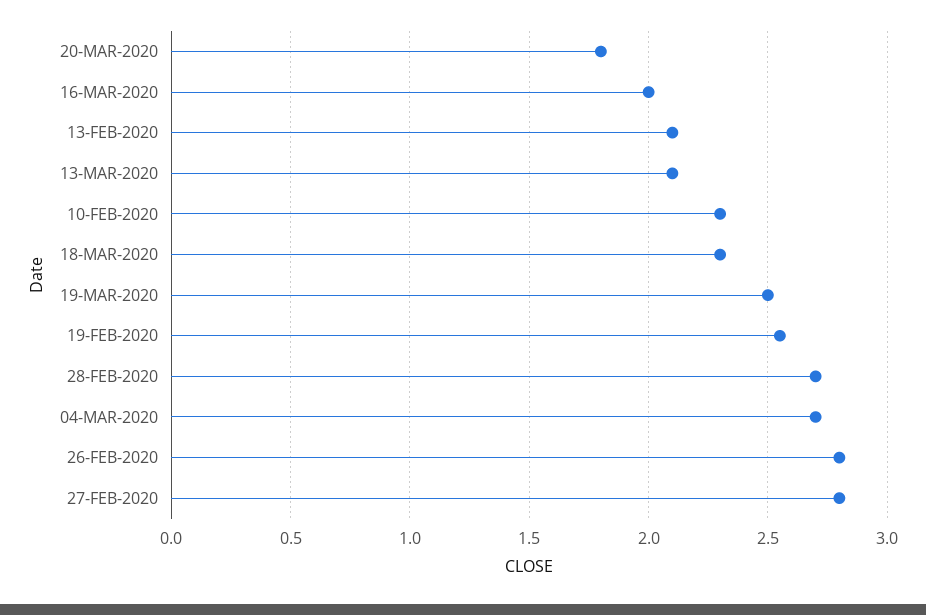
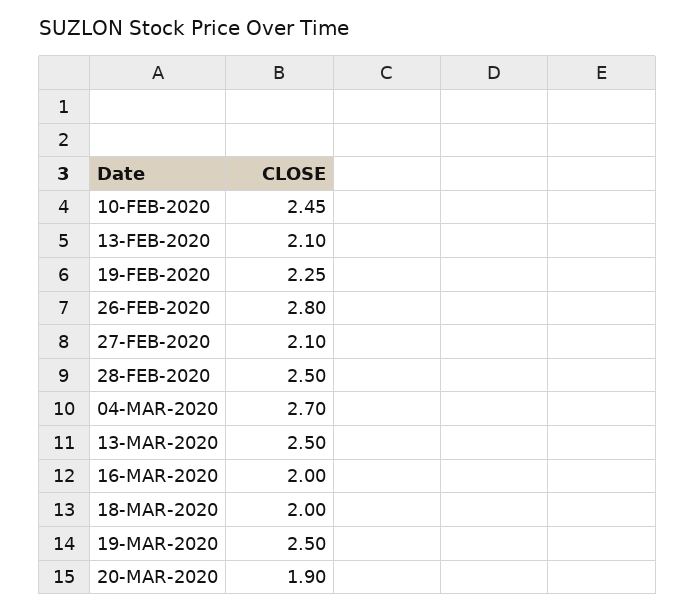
20-MAR-2020: 1.8 -> 1.9
13-MAR-2020: 2.1 -> 2.5
10-FEB-2020: 2.3 -> 2.45
18-MAR-2020: 2.3 -> 2
19-FEB-2020: 2.55 -> 2.25
28-FEB-2020: 2.7 -> 2.5
27-FEB-2020: 2.8 -> 2.1

